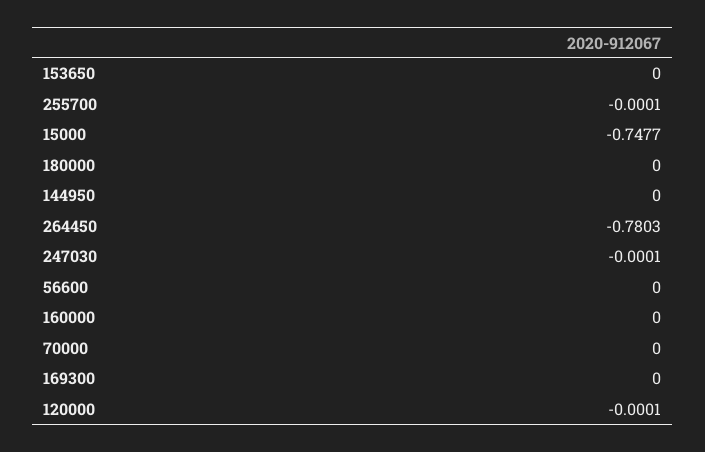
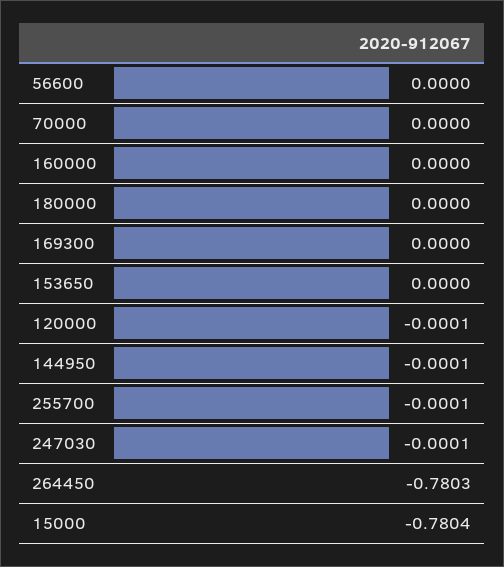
15000: -0.7477 -> -0.7804
144950: 0 -> -0.0001

